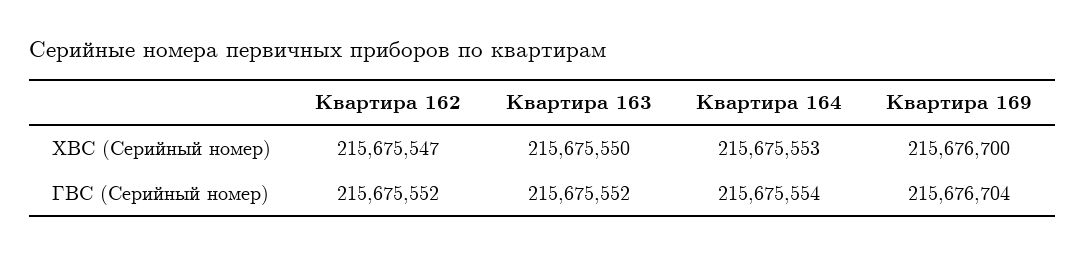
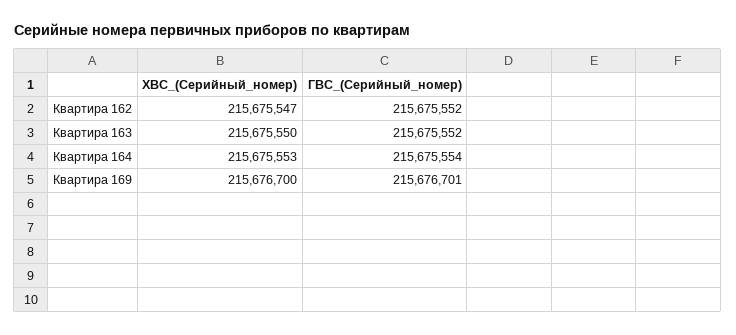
Квартира 169, ГВС (Серийный номер): 215676704 -> 215676701

